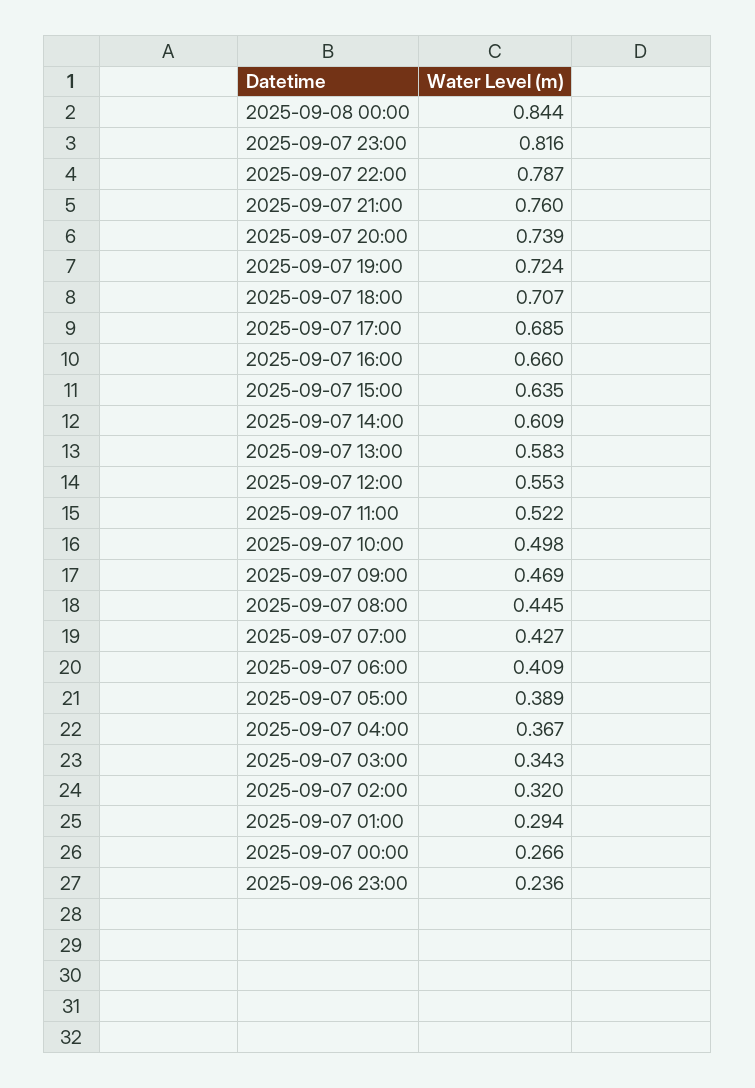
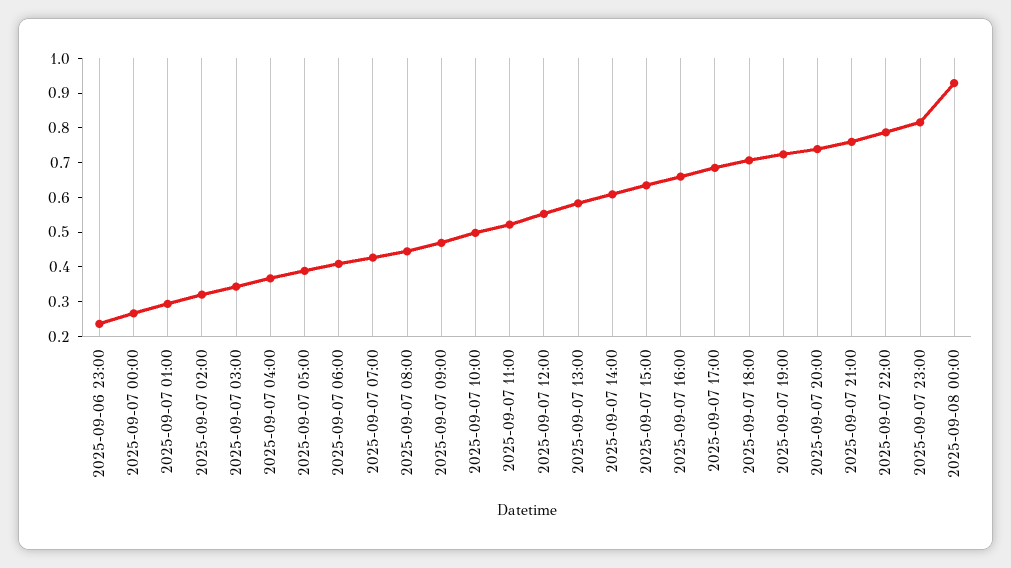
2025-09-08 00:00: 0.844 -> 0.925

